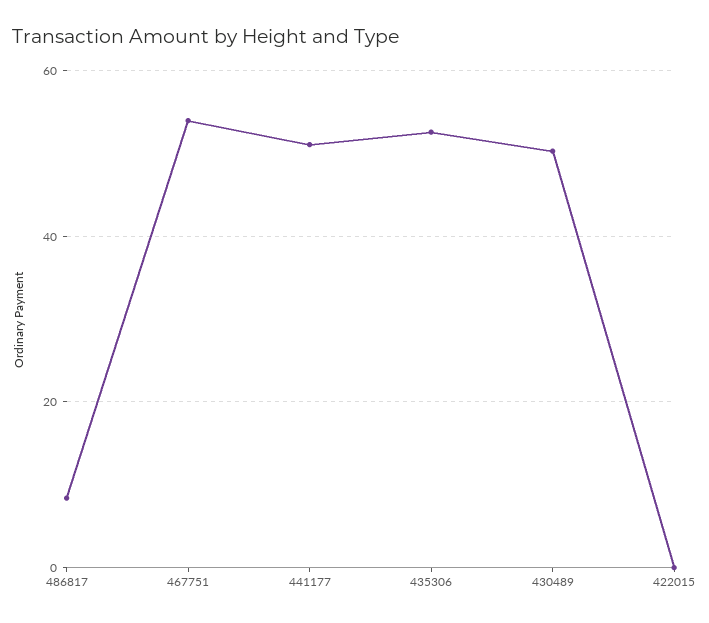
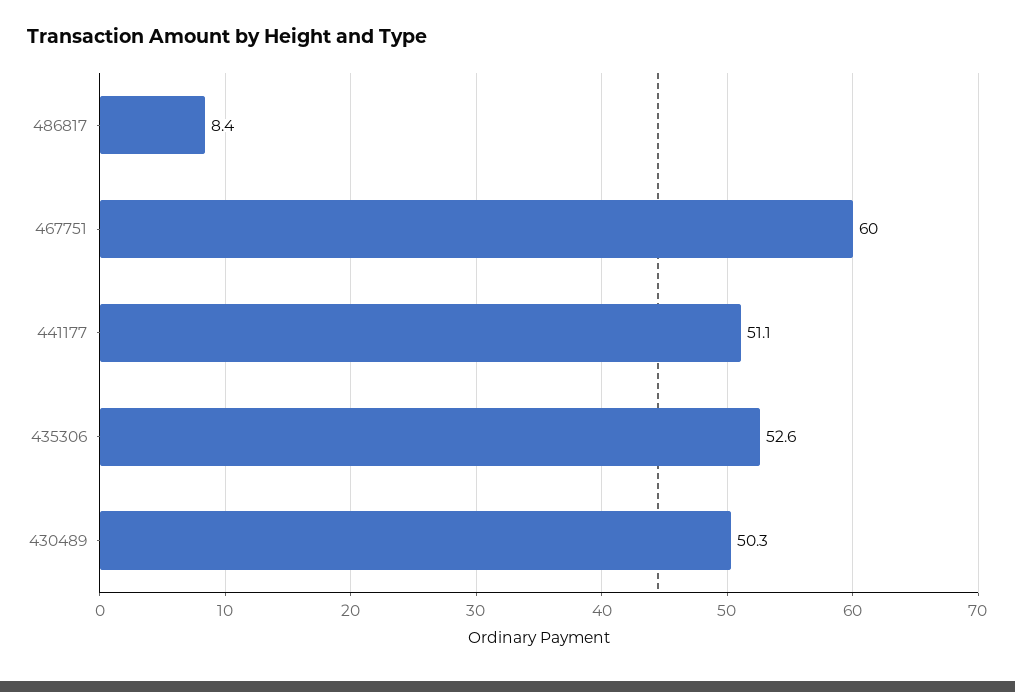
467751: 54 -> 60
422015: 0 -> none

